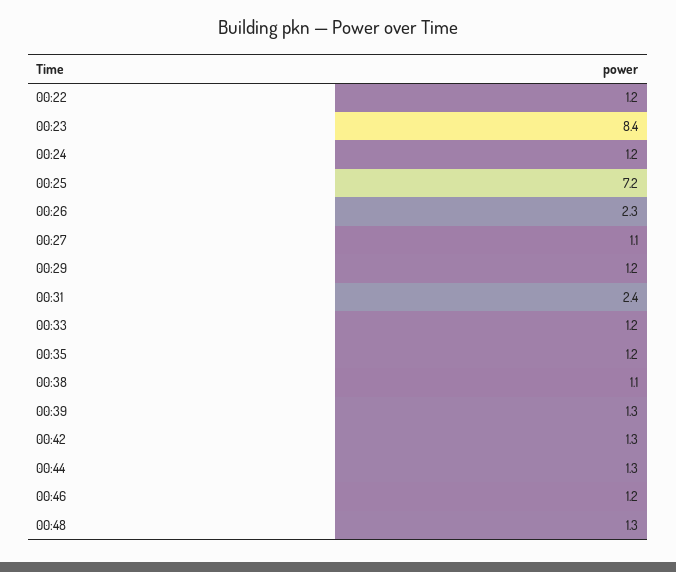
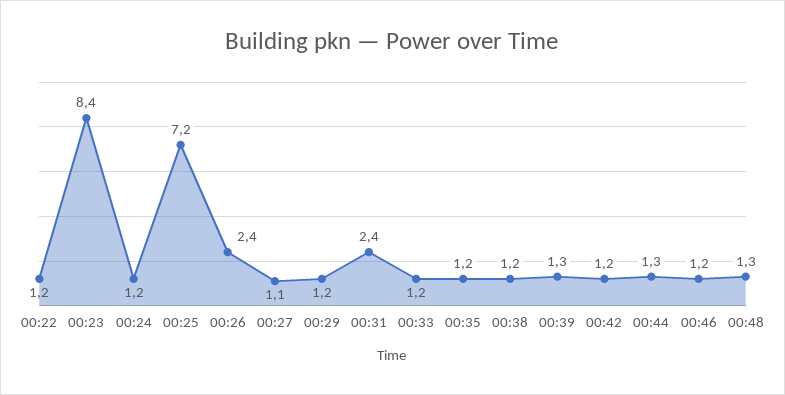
00:26: 2.3 -> 2.4
00:38: 1.1 -> 1.2
00:42: 1.3 -> 1.2

